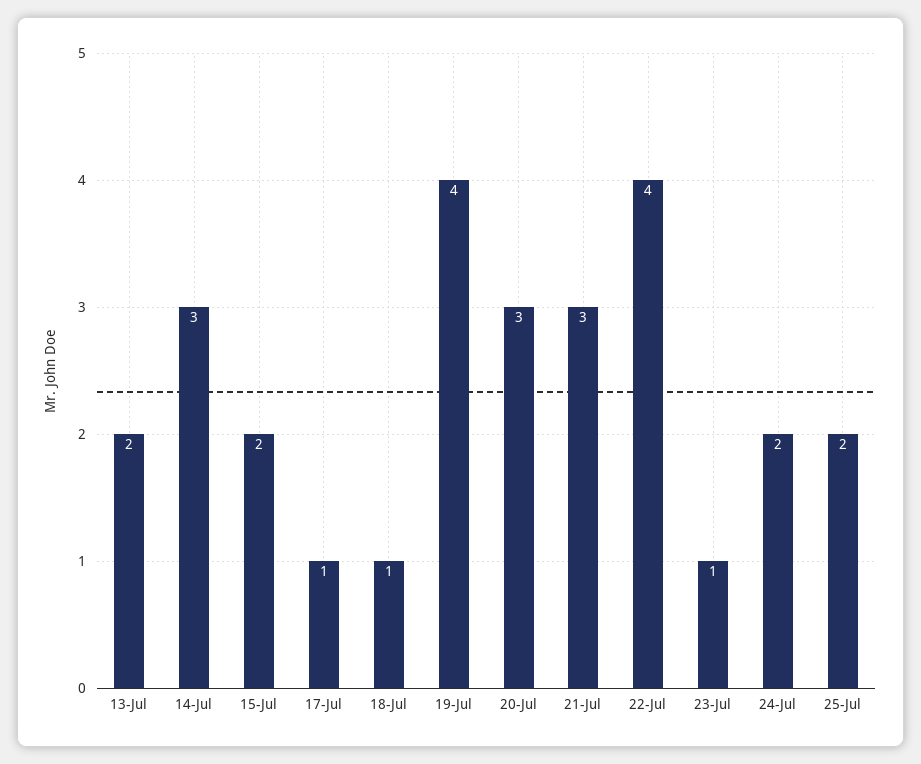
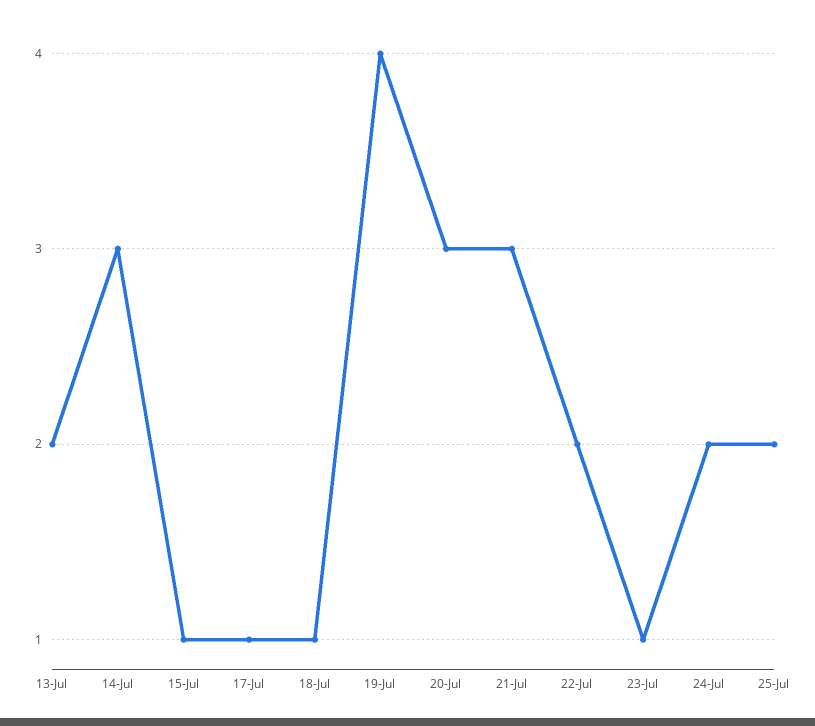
15-Jul: 2 -> 1
22-Jul: 4 -> 2

